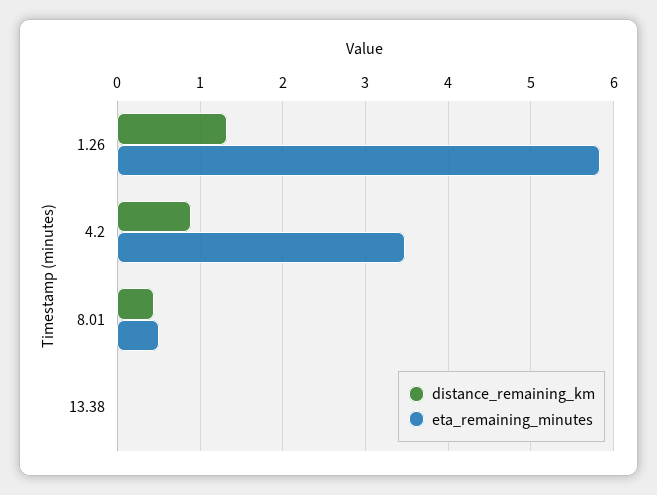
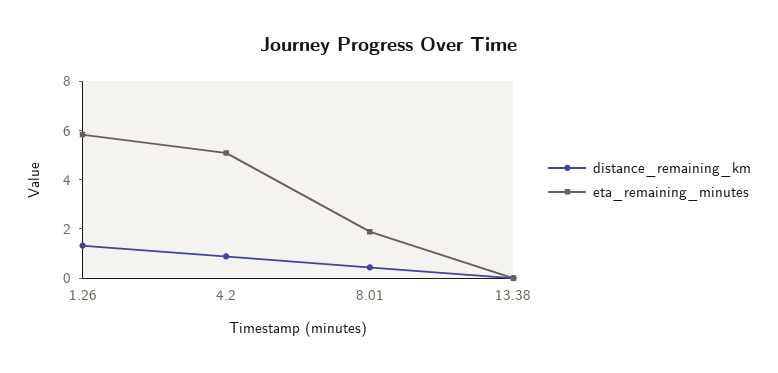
eta_remaining_minutes, 4.2: 3.5 -> 5
eta_remaining_minutes, 8.01: 0.5 -> 2

